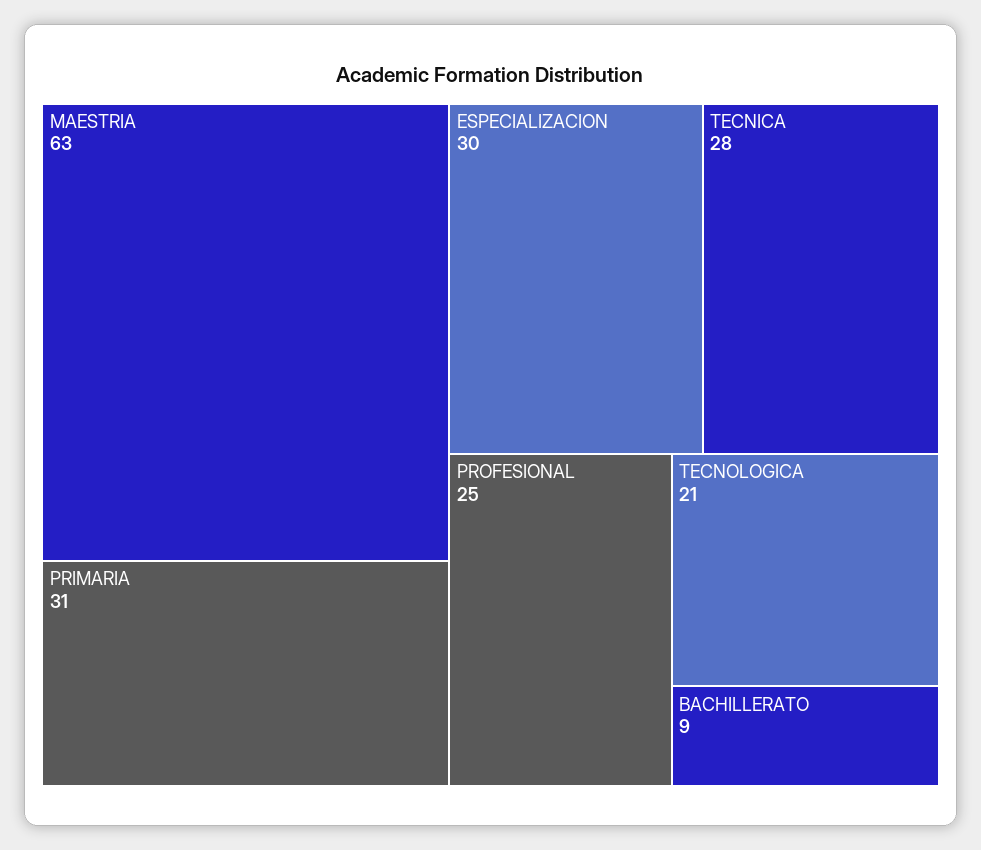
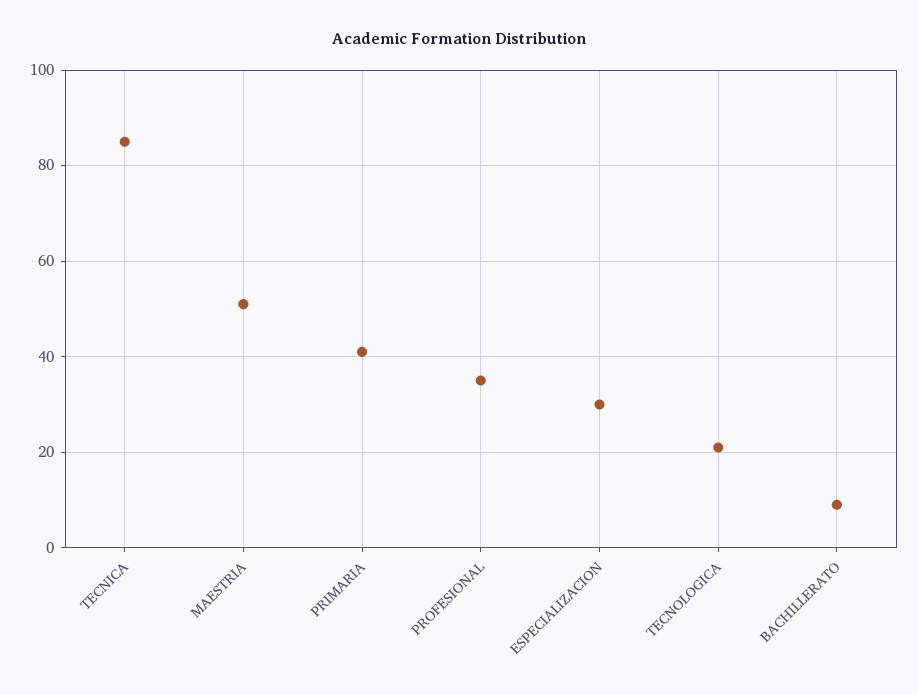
MAESTRIA: 63 -> 50
PRIMARIA: 31 -> 40
TECNICA: 28 -> 85
PROFESIONAL: 25 -> 35

